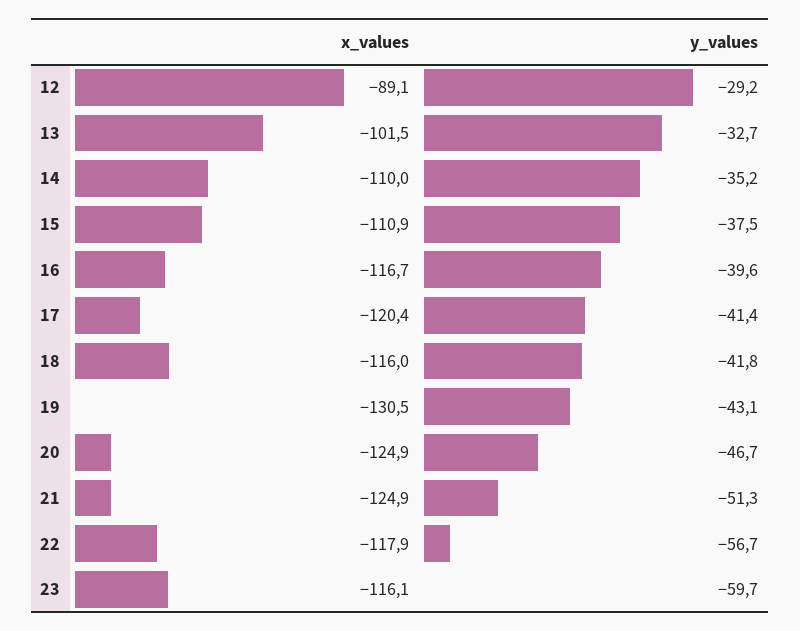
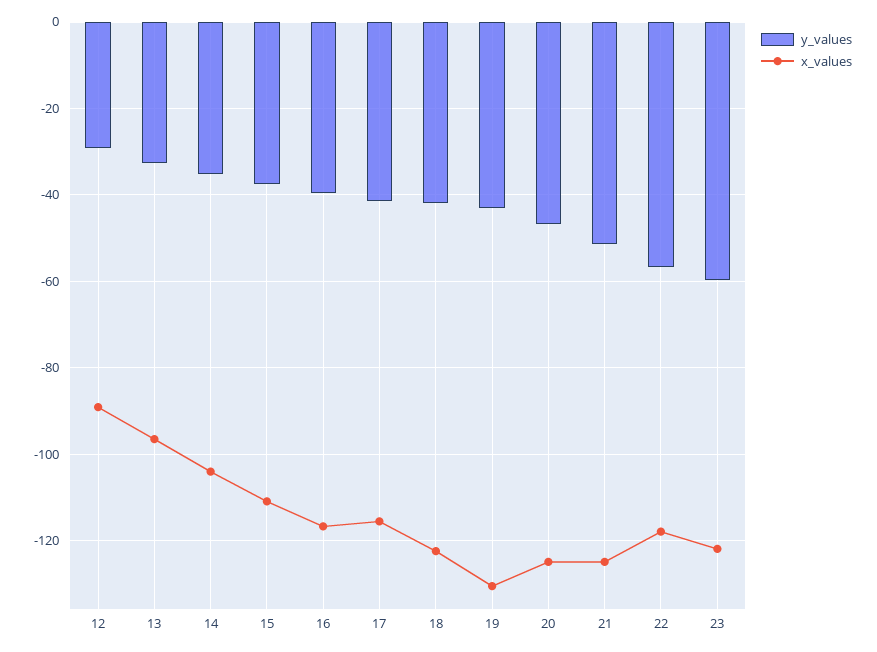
x_values, 13: -101.5 -> -96
x_values, 14: -110 -> -104
x_values, 17: -120.4 -> -116
x_values, 18: -116 -> -122
x_values, 23: -116.1 -> -122

